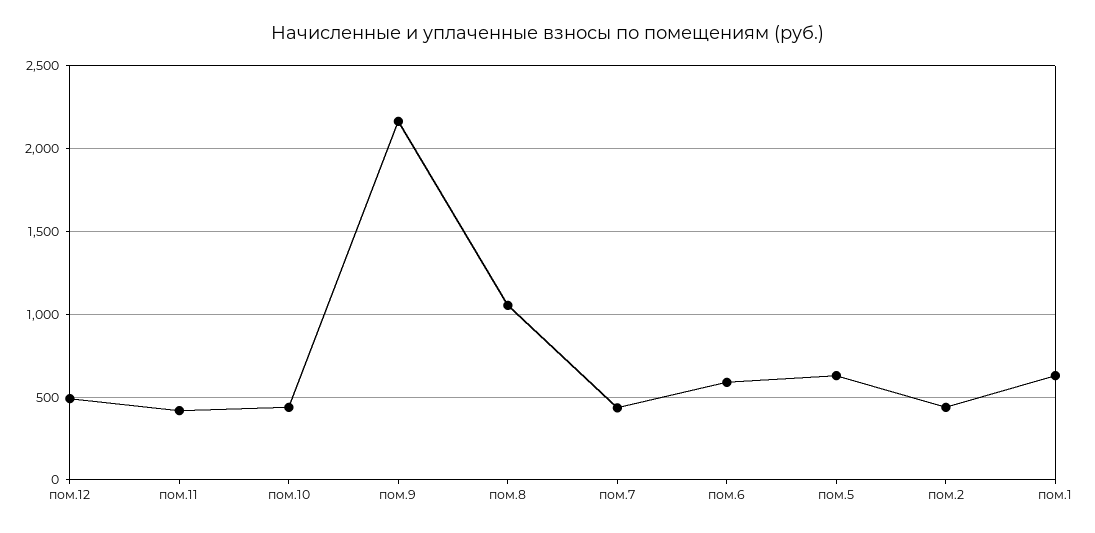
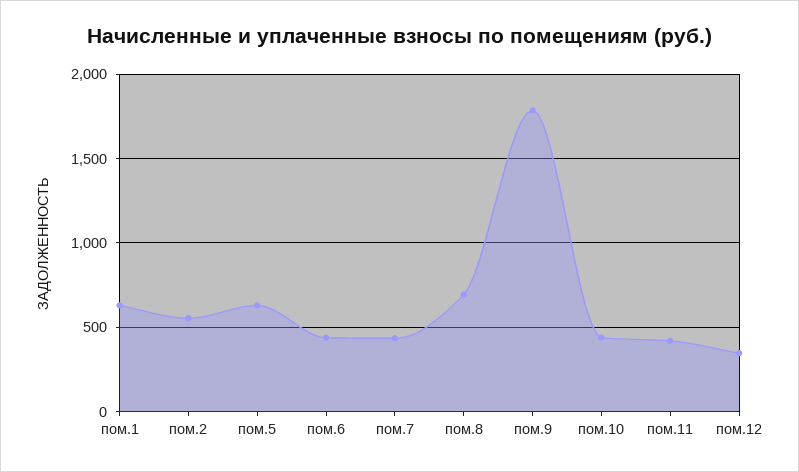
пом.12: 500 -> 350
пом.9: 2150 -> 1800
пом.8: 1050 -> 700
пом.6: 600 -> 450
пом.2: 450 -> 550

